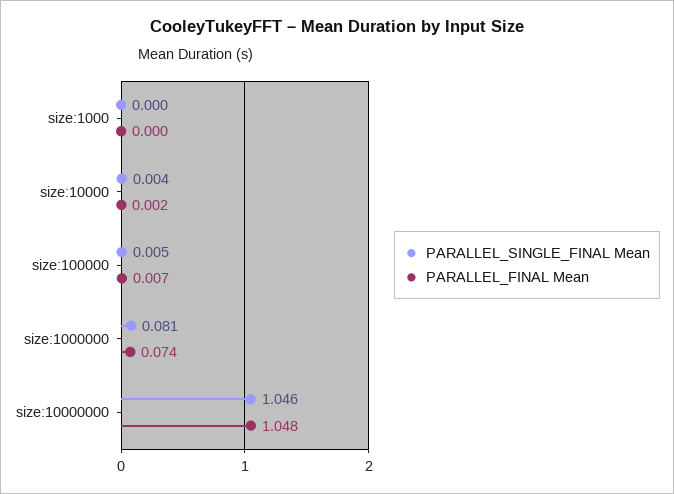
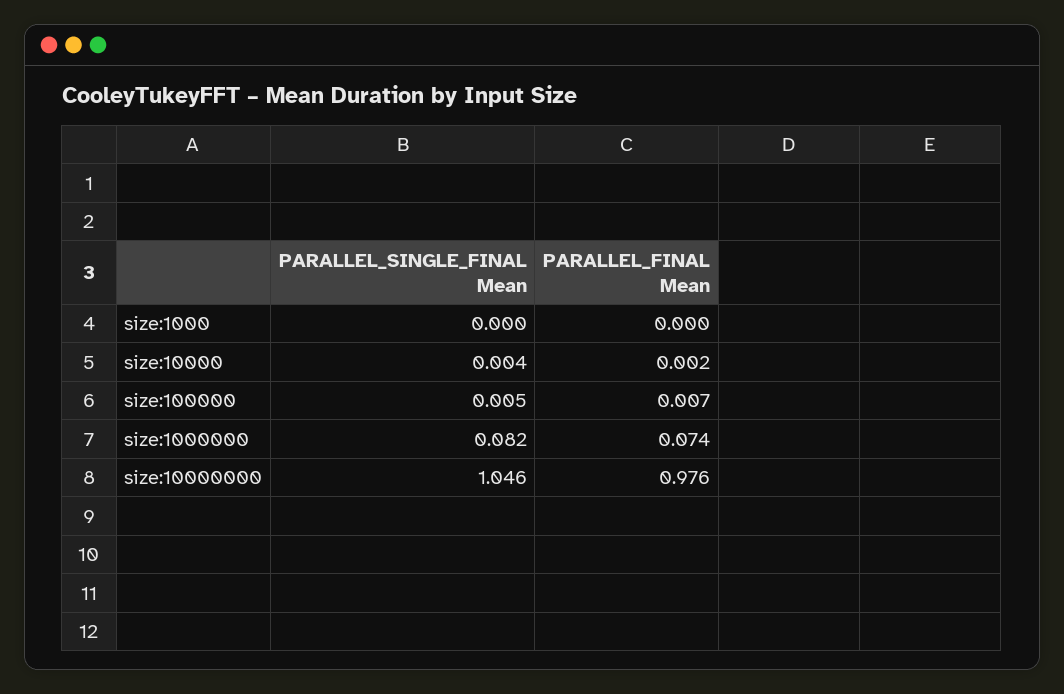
PARALLEL_SINGLE_FINAL Mean, size:1000000: 0.081 -> 0.082
PARALLEL_FINAL Mean, size:10000000: 1.048 -> 0.976

